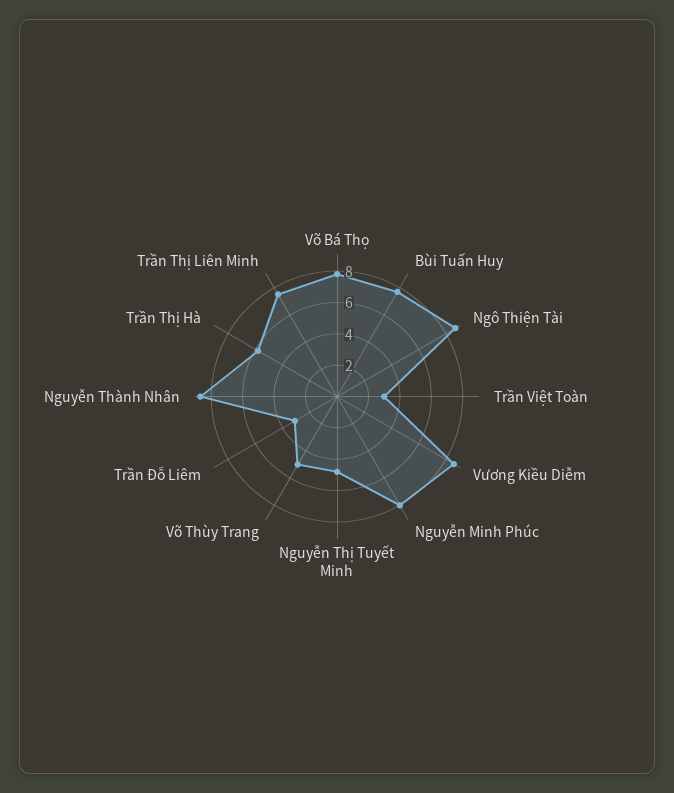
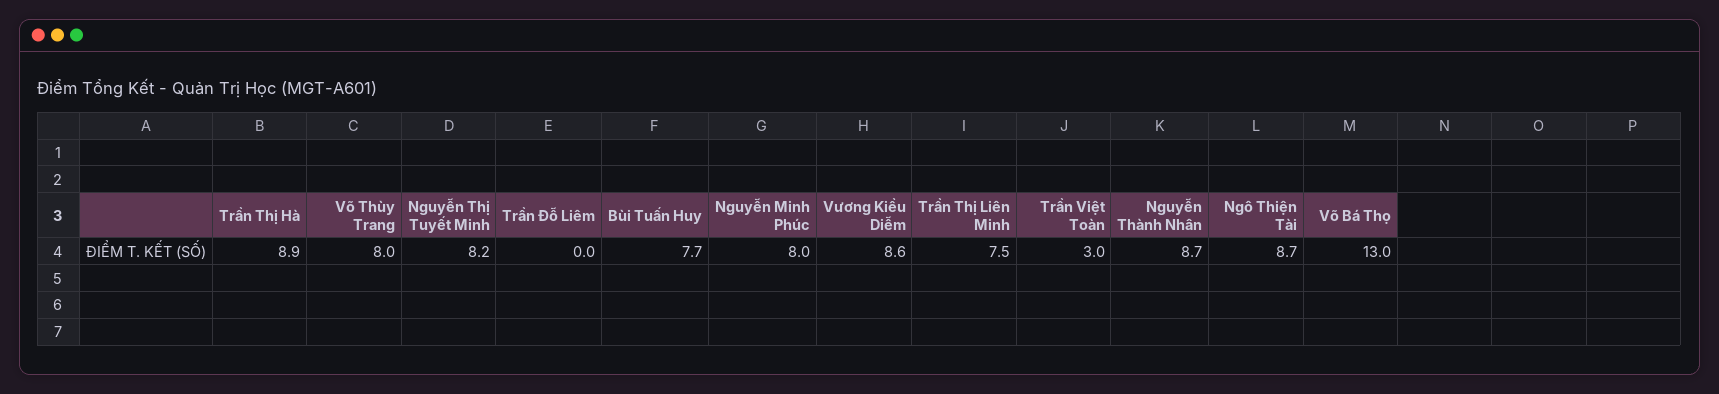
Võ Bá Thọ: 8 -> 13
Nguyễn Thị Tuyết Minh: 5 -> 8.2
Võ Thùy Trang: 5 -> 8
Trần Đỗ Liêm: 3 -> 0
Trần Thị Hà: 6 -> 8.9

